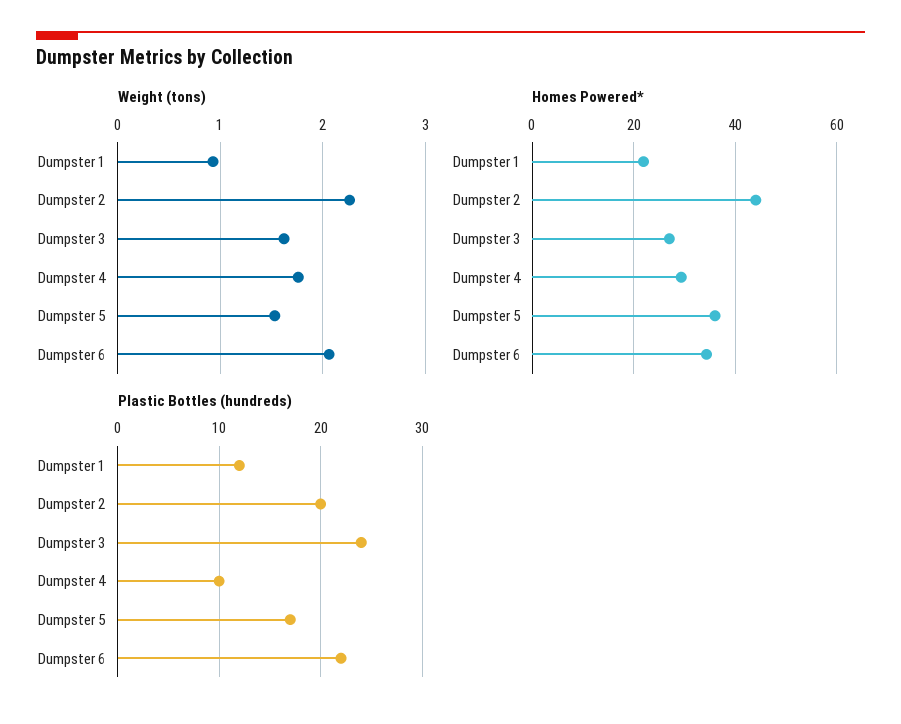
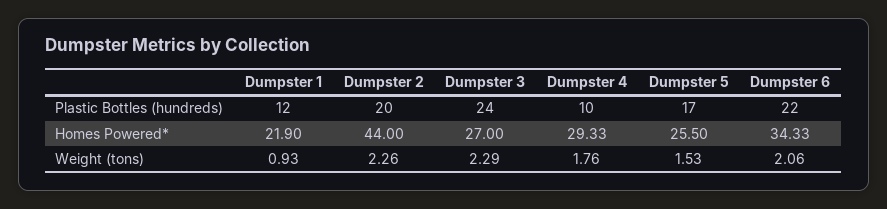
Weight (tons), Dumpster 3: 1.6 -> 2.29
Homes Powered*, Dumpster 5: 36 -> 25.5

